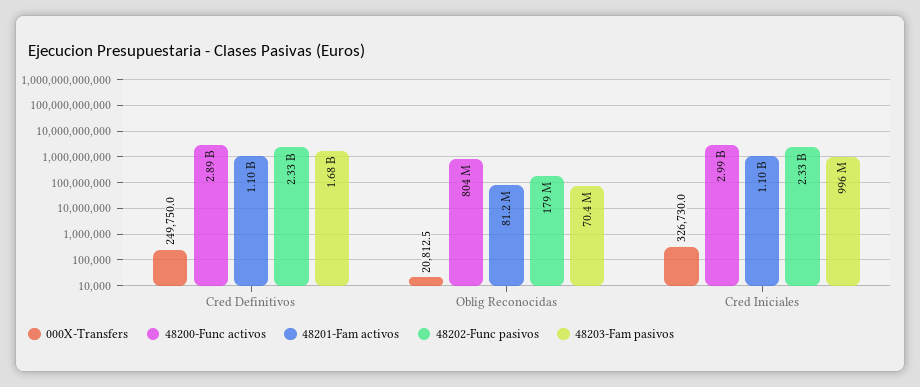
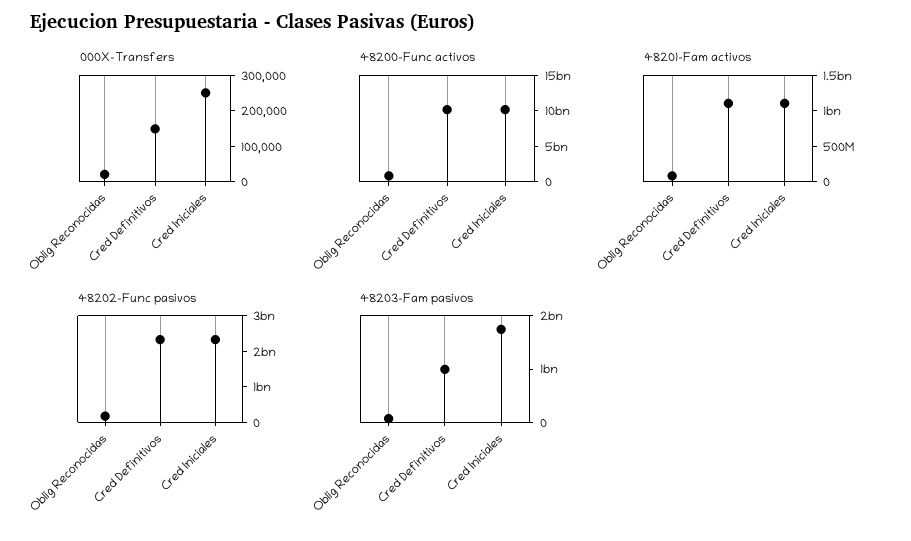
000X-Transfers, Cred Definitivos: 249750 -> 150000
48200-Func activos, Cred Definitivos: 2890000000 -> 10000000000
48203-Fam pasivos, Cred Definitivos: 1680000000 -> 1000000000
000X-Transfers, Cred Iniciales: 326730 -> 250000
48200-Func activos, Cred Iniciales: 2990000000 -> 10000000000
48203-Fam pasivos, Cred Iniciales: 996000000 -> 1800000000

